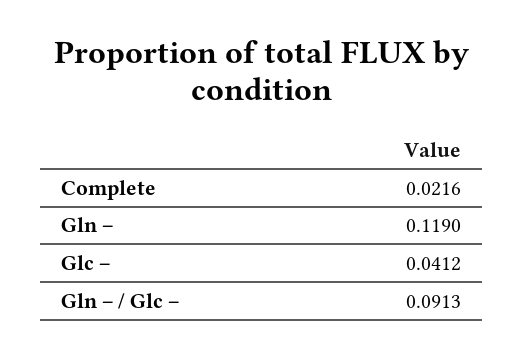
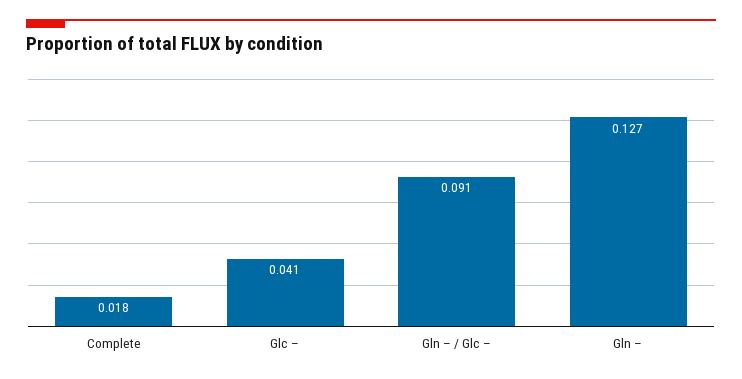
Complete: 0.0216 -> 0.018
Gln –: 0.119 -> 0.127

